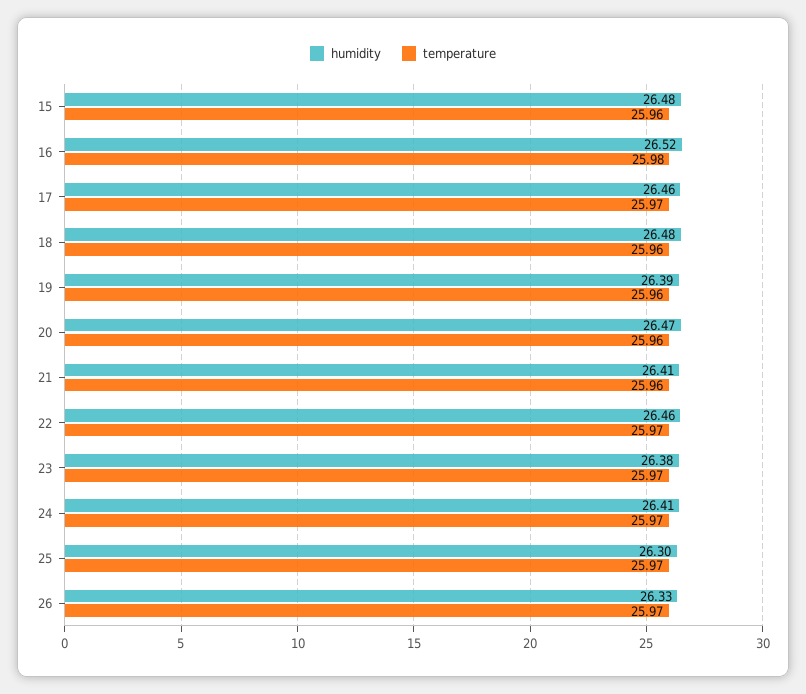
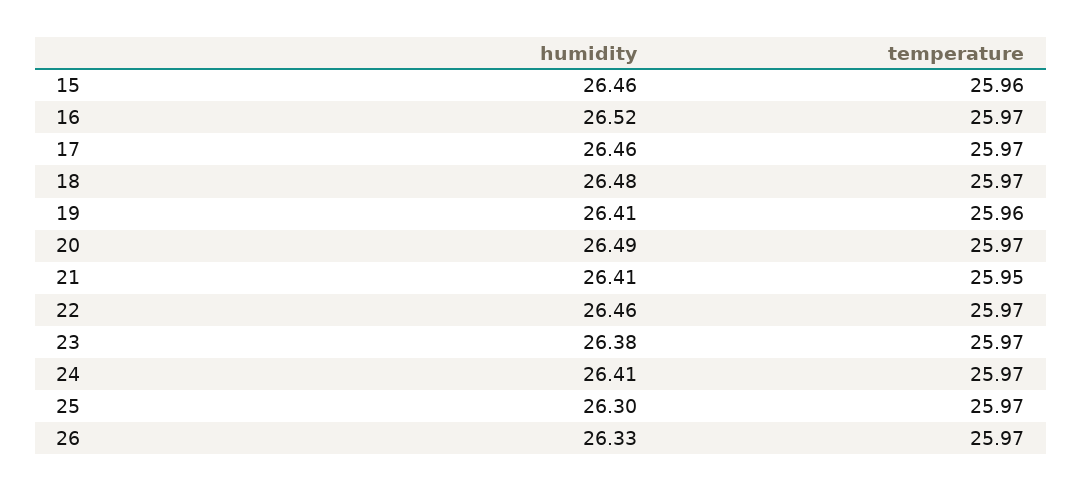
humidity, 15: 26.48 -> 26.46
temperature, 16: 25.98 -> 25.97
temperature, 18: 25.96 -> 25.97
humidity, 19: 26.39 -> 26.41
humidity, 20: 26.47 -> 26.49
temperature, 20: 25.96 -> 25.97
temperature, 21: 25.96 -> 25.95

